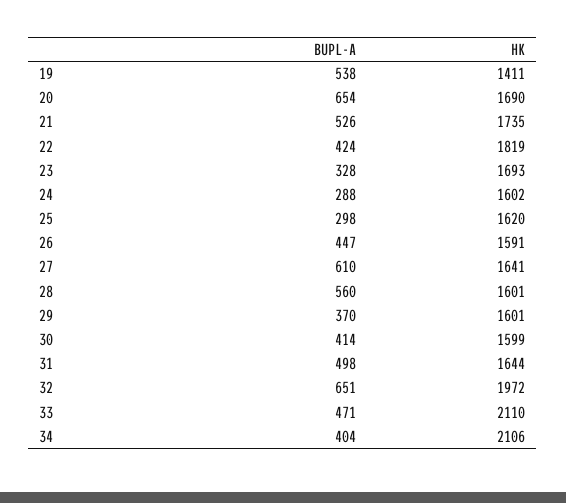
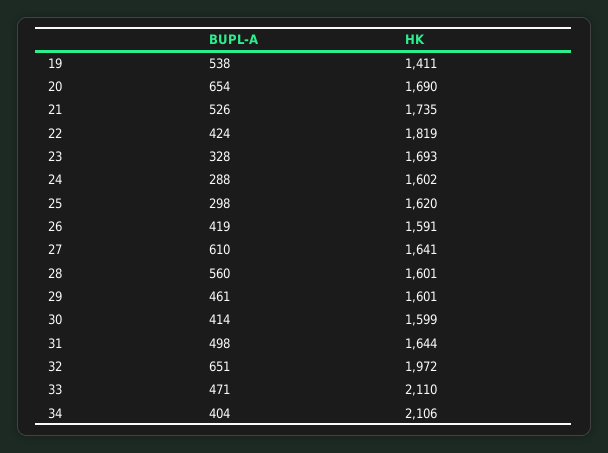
BUPL-A, 26: 447 -> 419
BUPL-A, 29: 370 -> 461

